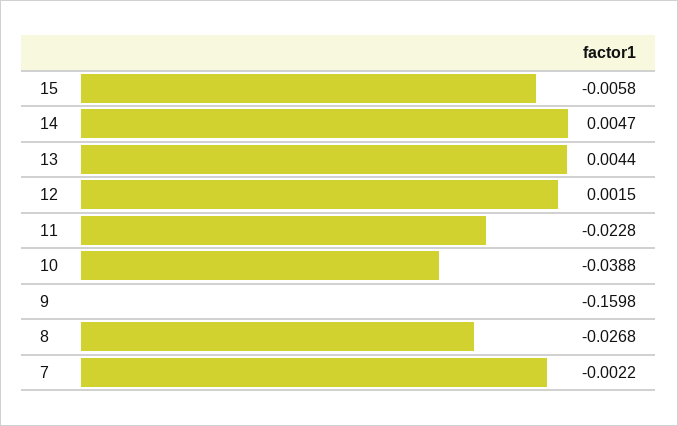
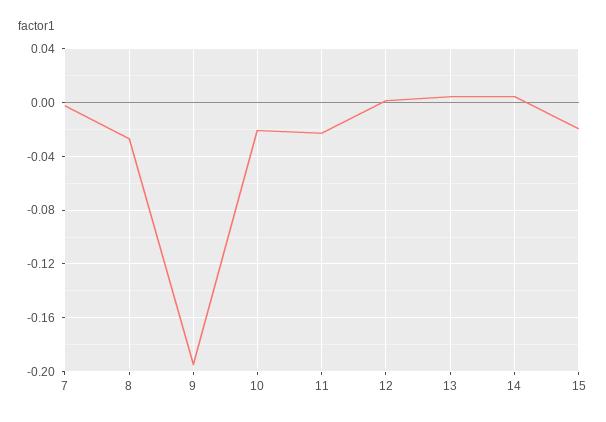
15: -0.0058 -> -0.02
10: -0.0388 -> -0.02
9: -0.1598 -> -0.195

